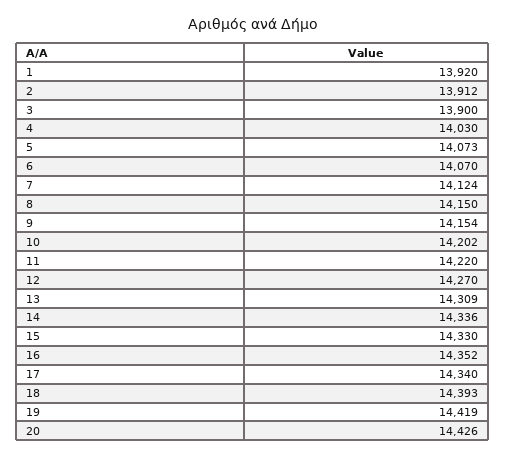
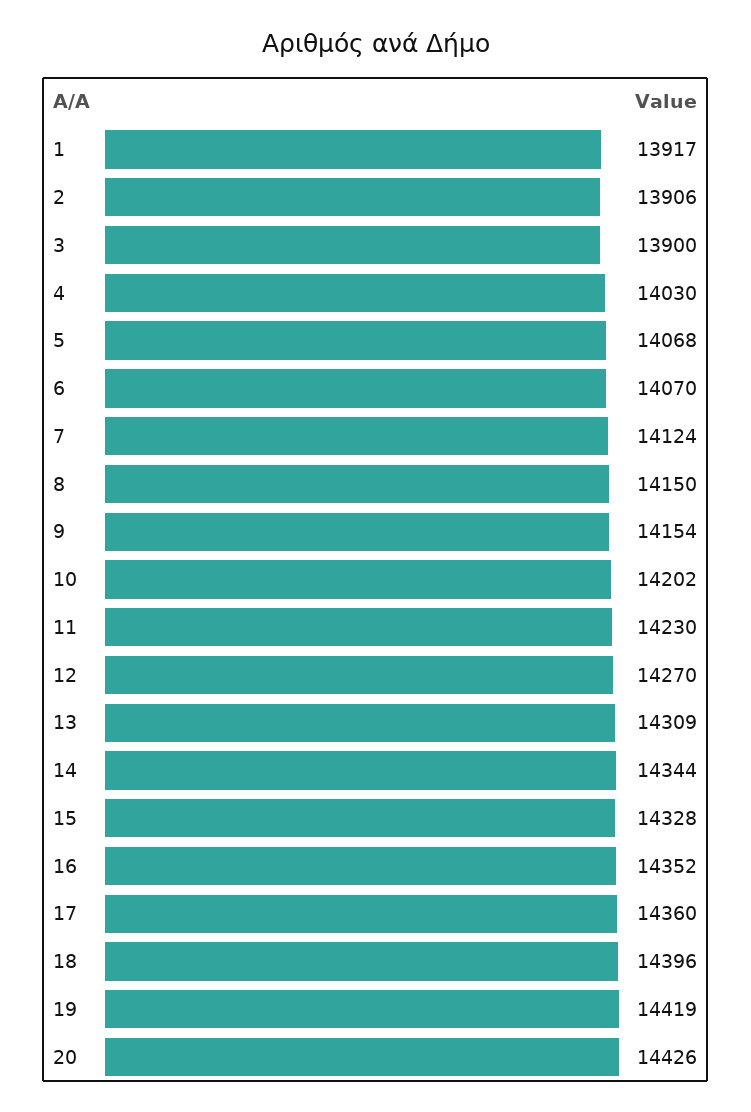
1: 13920 -> 13917
2: 13912 -> 13906
5: 14073 -> 14068
11: 14220 -> 14230
14: 14336 -> 14344
15: 14330 -> 14328
17: 14340 -> 14360
18: 14393 -> 14396

